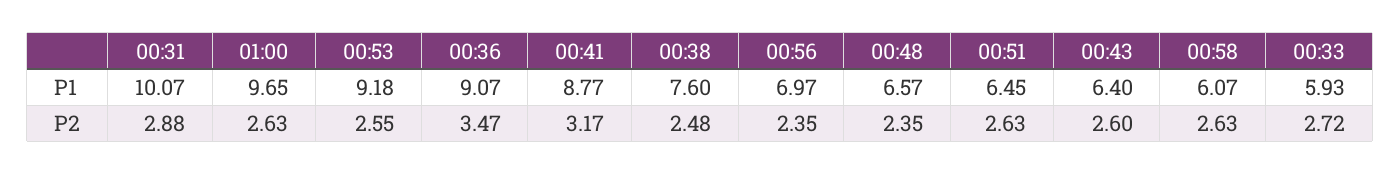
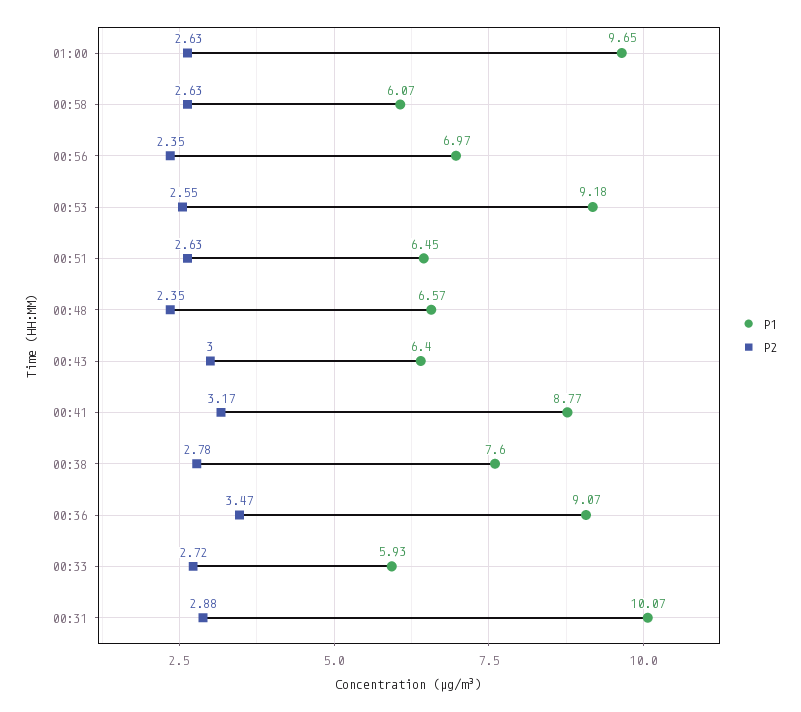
P2, 00:38: 2.48 -> 2.78
P2, 00:43: 2.6 -> 3

